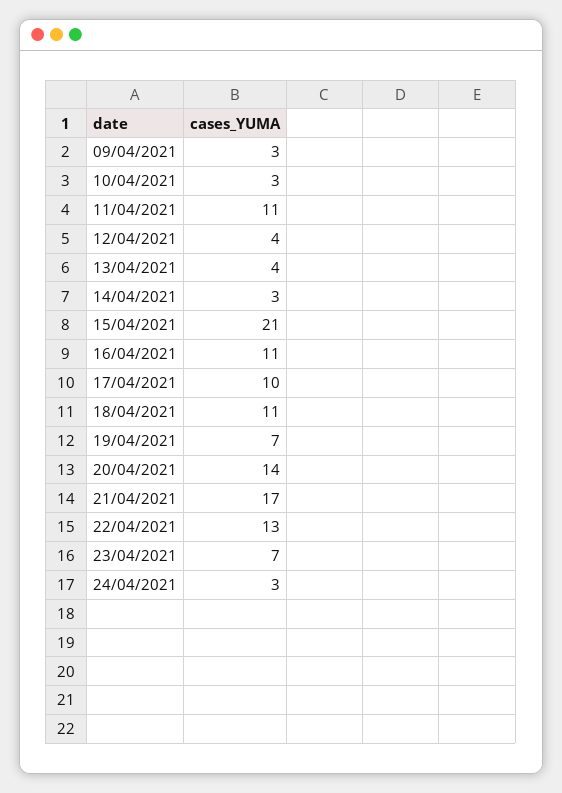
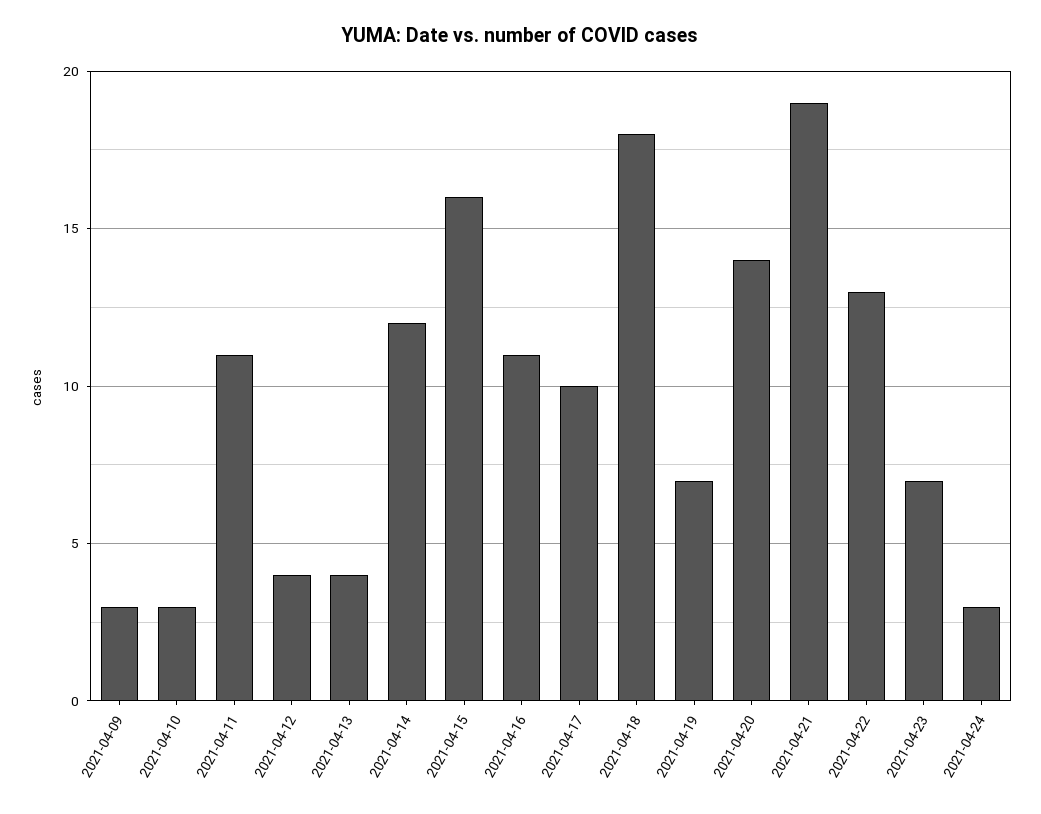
14/04/2021: 3 -> 12
15/04/2021: 21 -> 16
18/04/2021: 11 -> 18
21/04/2021: 17 -> 19

